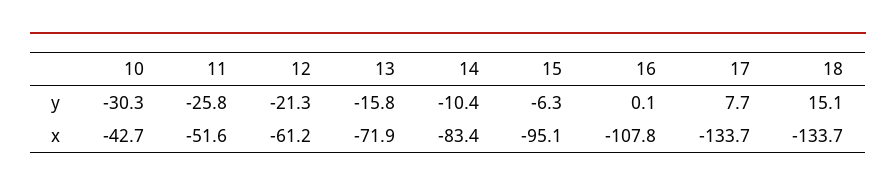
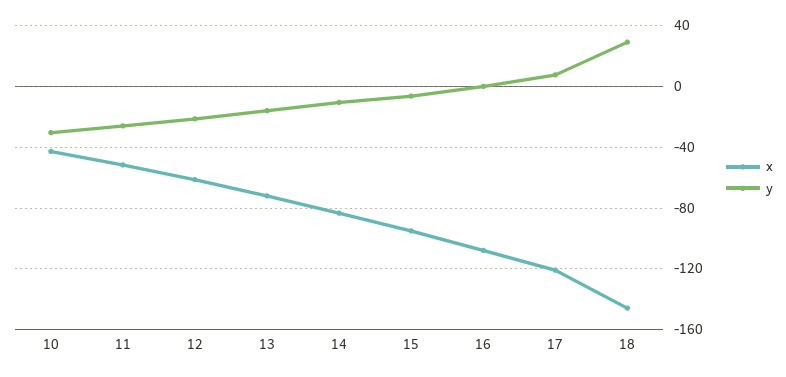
y, 18: 15.1 -> 30
x, 17: -133.7 -> -120
x, 18: -133.7 -> -145

